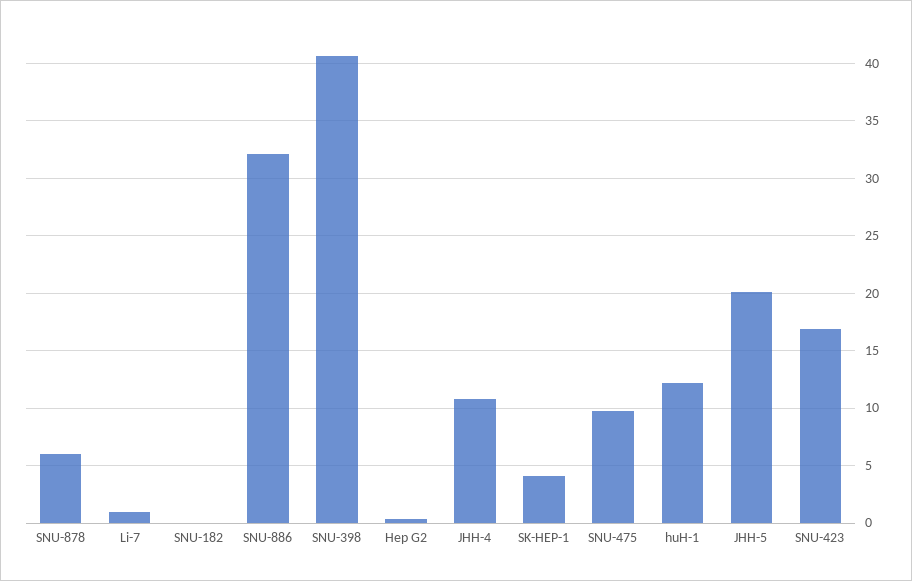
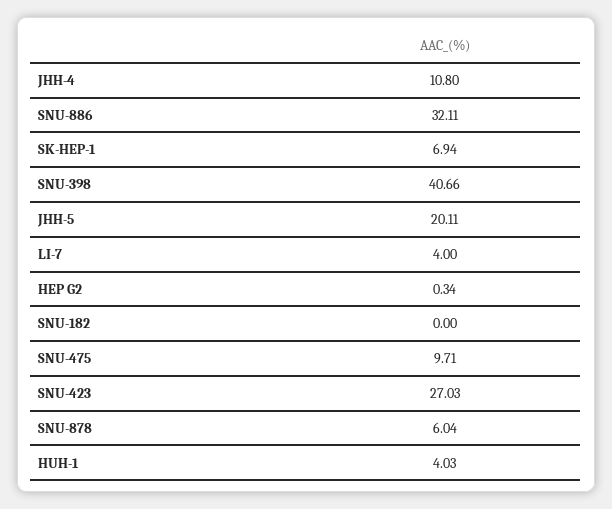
Li-7: 1 -> 4
SK-HEP-1: 4 -> 6.94
huH-1: 12 -> 4.03
SNU-423: 17 -> 27.03

